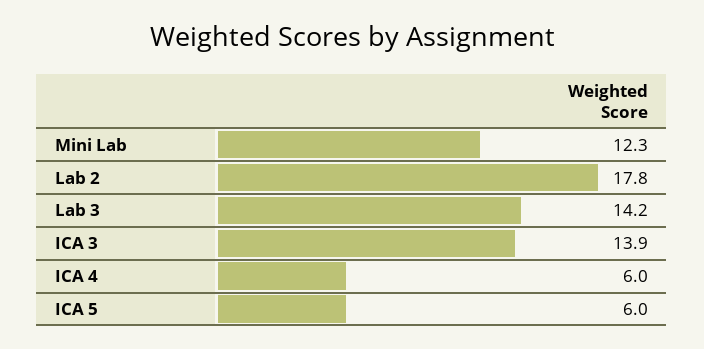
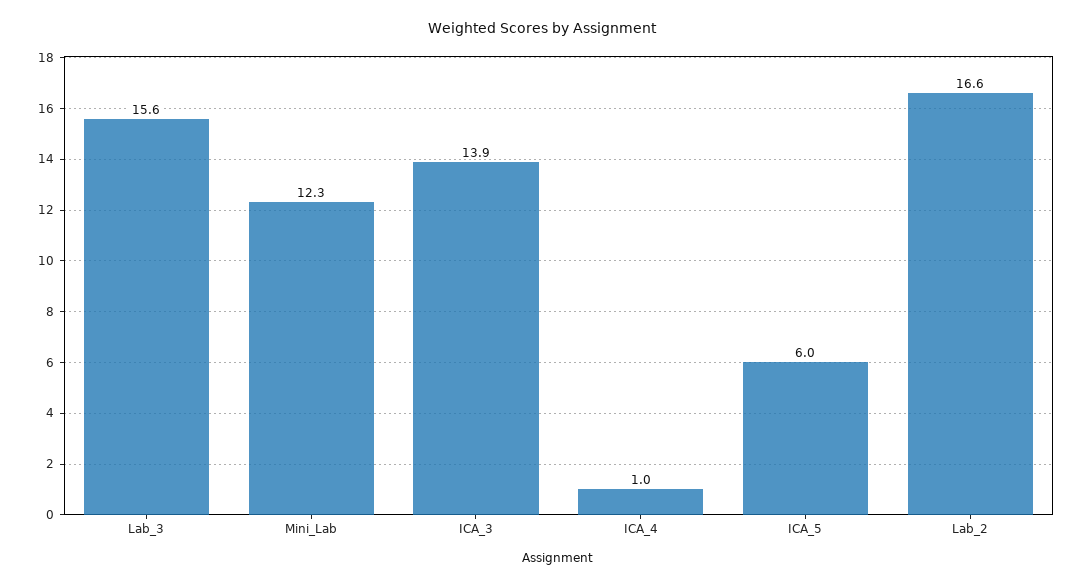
Lab 2: 17.8 -> 16.6
Lab 3: 14.2 -> 15.6
ICA 4: 6 -> 1

